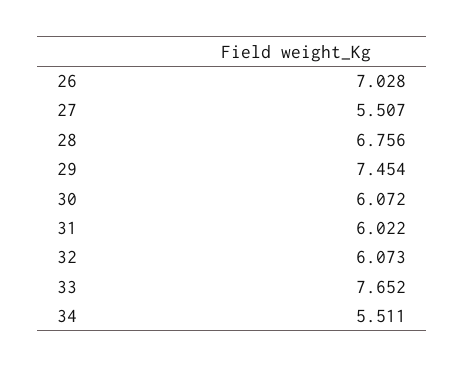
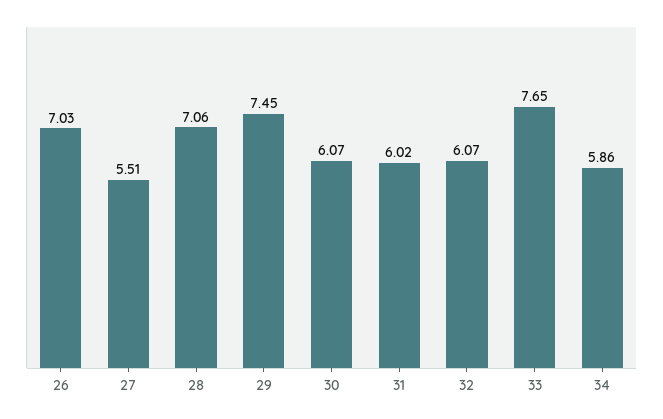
28: 6.756 -> 7.06
34: 5.511 -> 5.86

